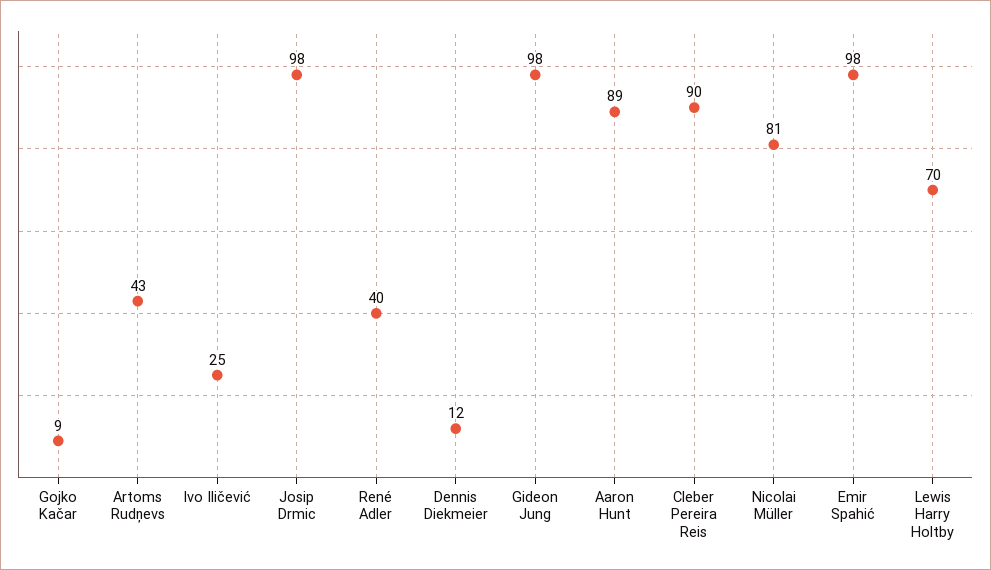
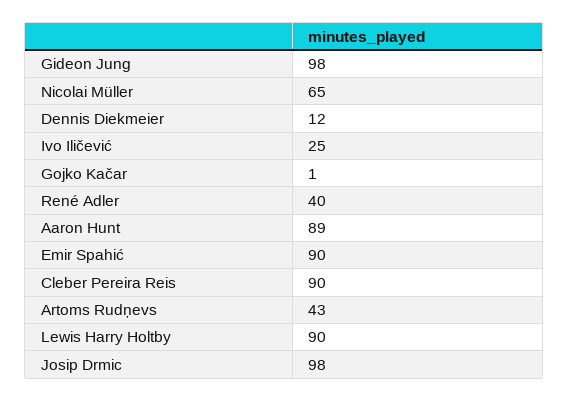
Gojko Kačar: 9 -> 1
Nicolai Müller: 81 -> 65
Emir Spahić: 98 -> 90
Lewis Harry Holtby: 70 -> 90

